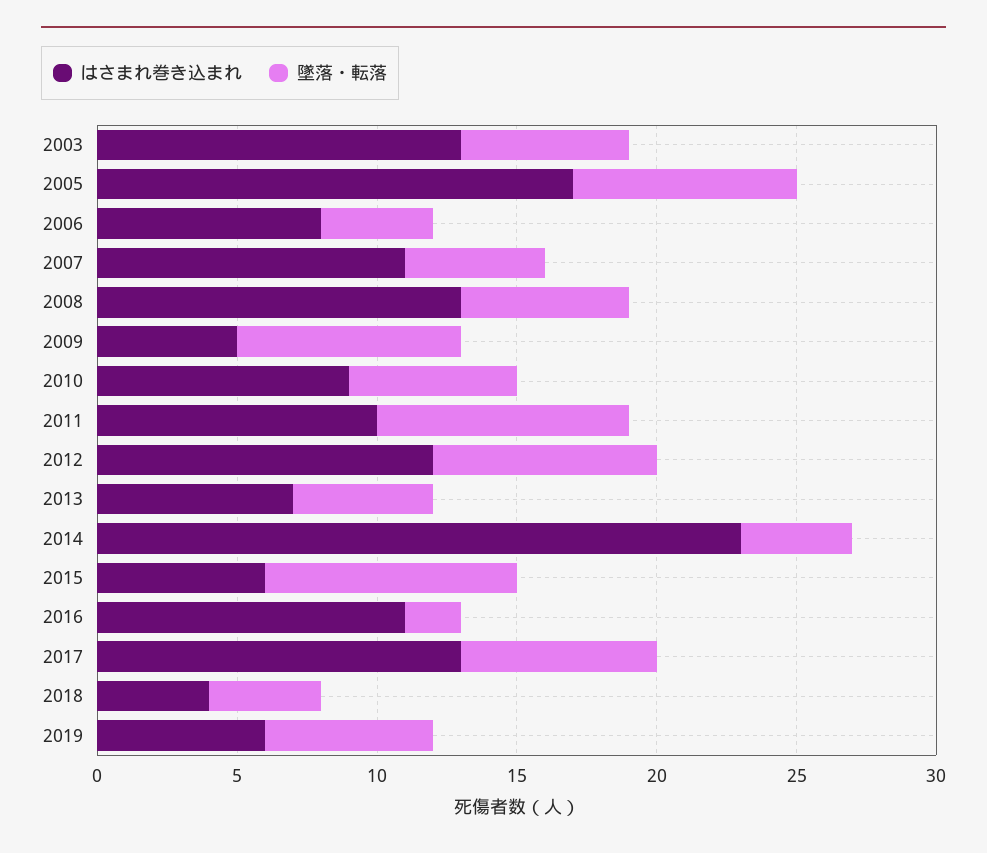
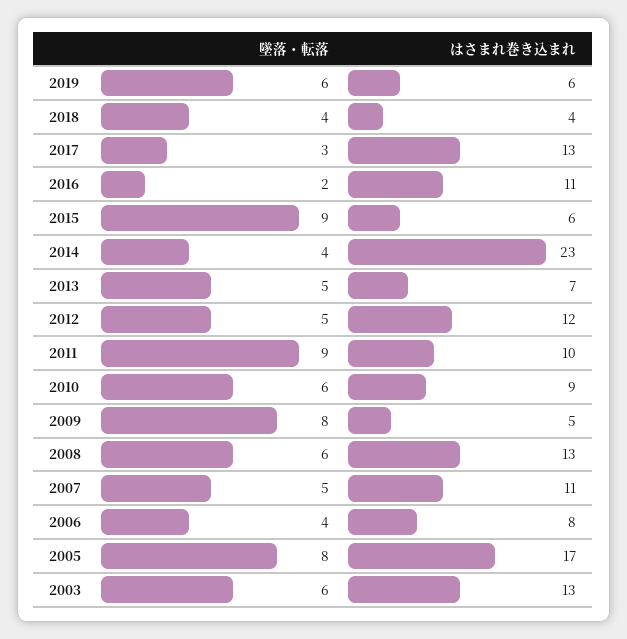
墜落・転落, 2012: 8 -> 5
墜落・転落, 2017: 7 -> 3

